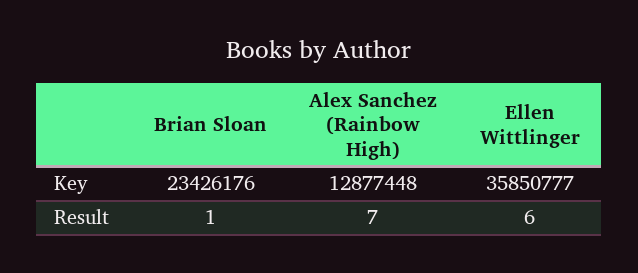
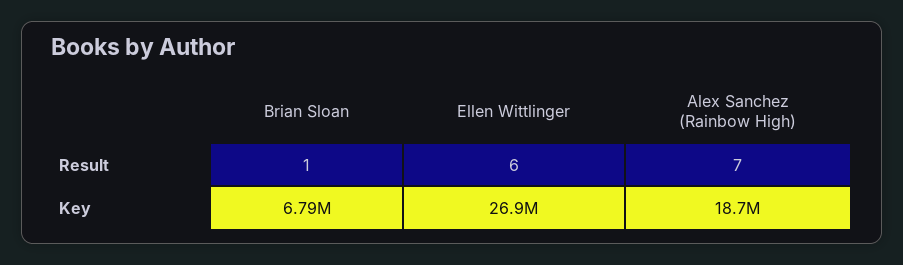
Brian Sloan, Key: 23426176 -> 6790000
Alex Sanchez (Rainbow High), Key: 12877448 -> 18700000
Ellen Wittlinger, Key: 35850777 -> 26900000

